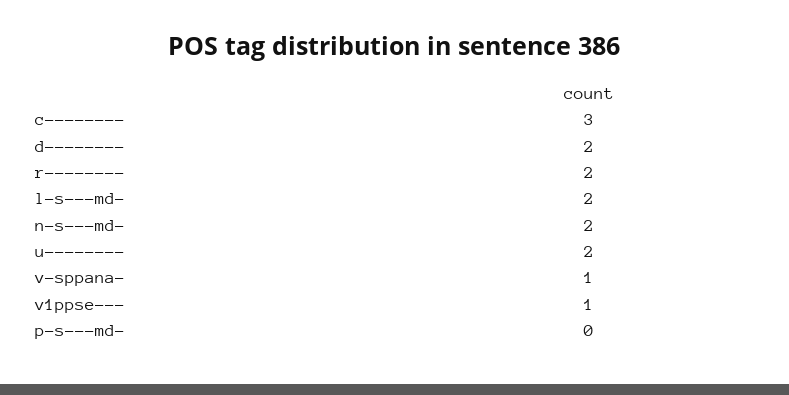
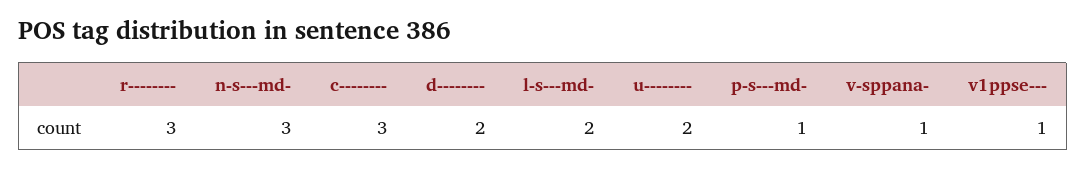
r--------: 2 -> 3
n-s---md-: 2 -> 3
p-s---md-: 0 -> 1

